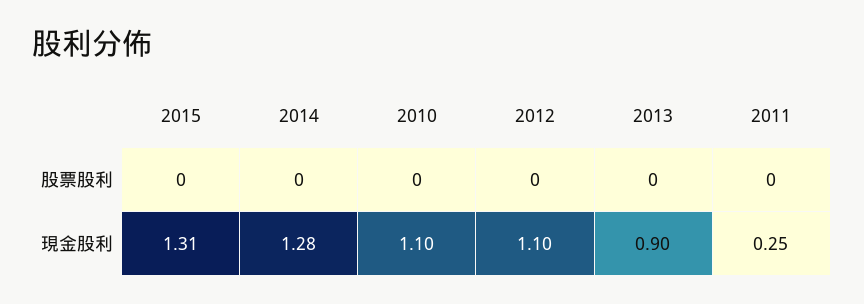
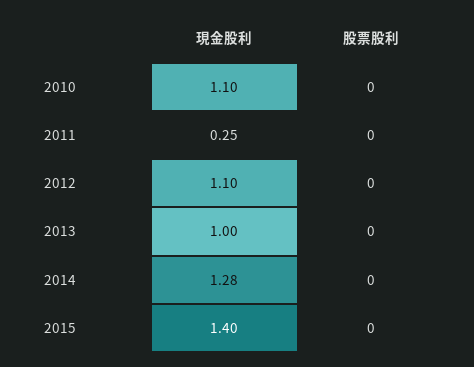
2015, 現金股利: 1.31 -> 1.4
2013, 現金股利: 0.9 -> 1

